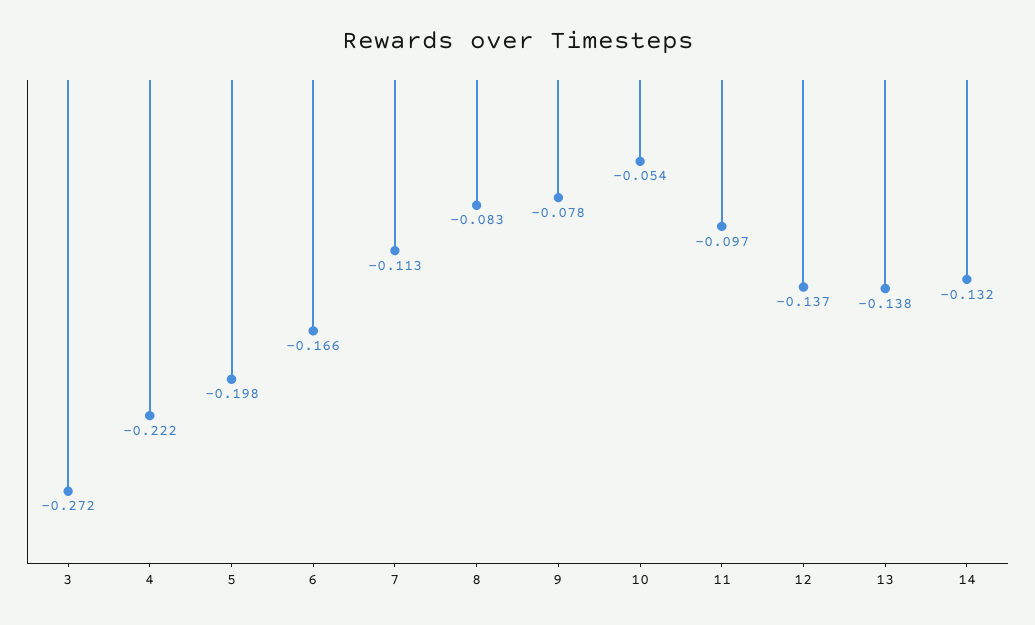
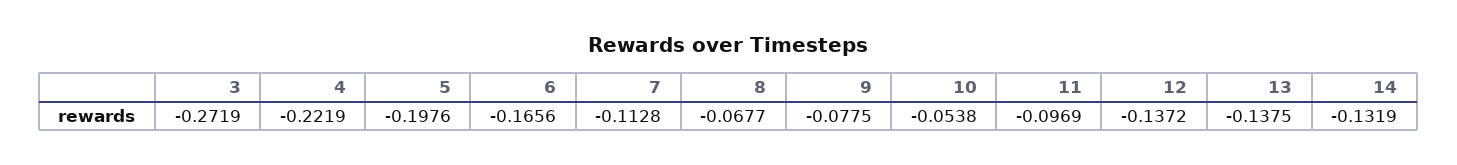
8: -0.083 -> -0.0677

